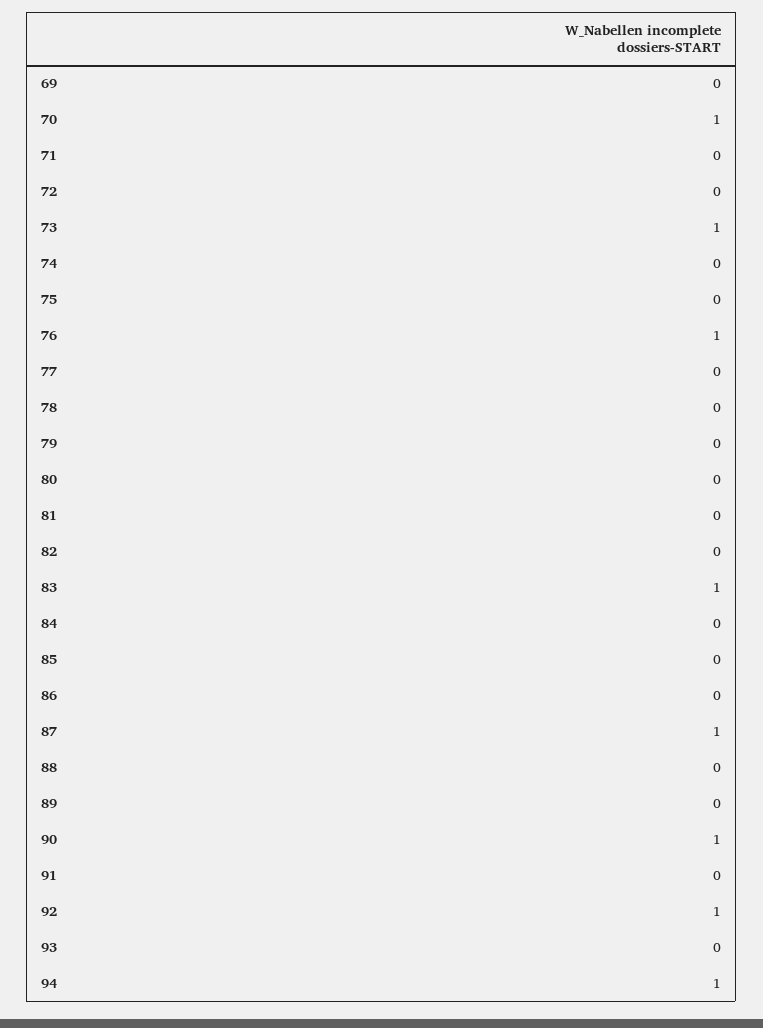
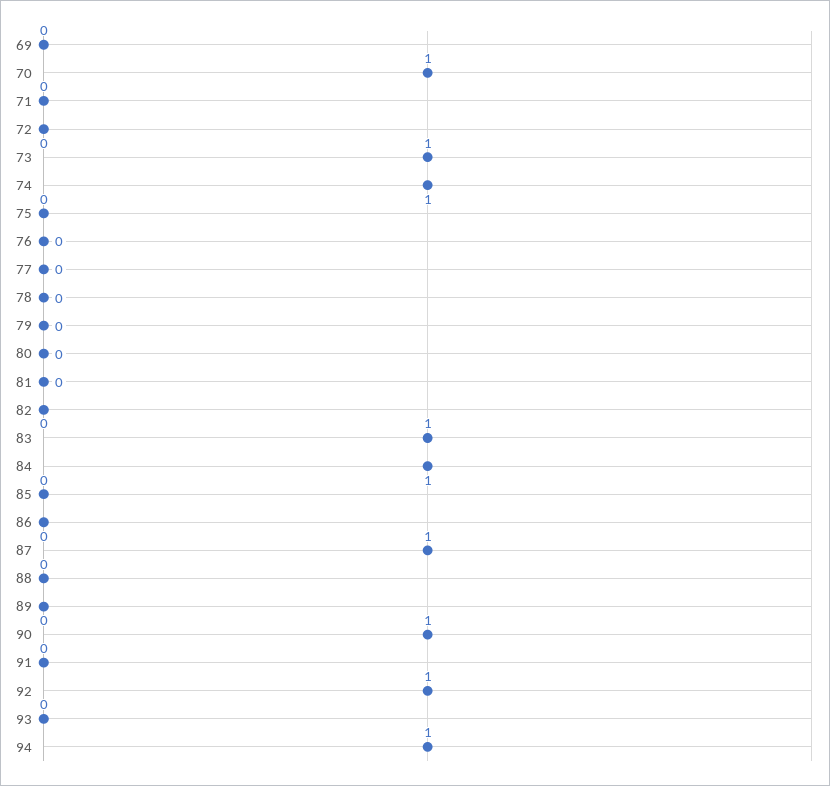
74: 0 -> 1
76: 1 -> 0
84: 0 -> 1

